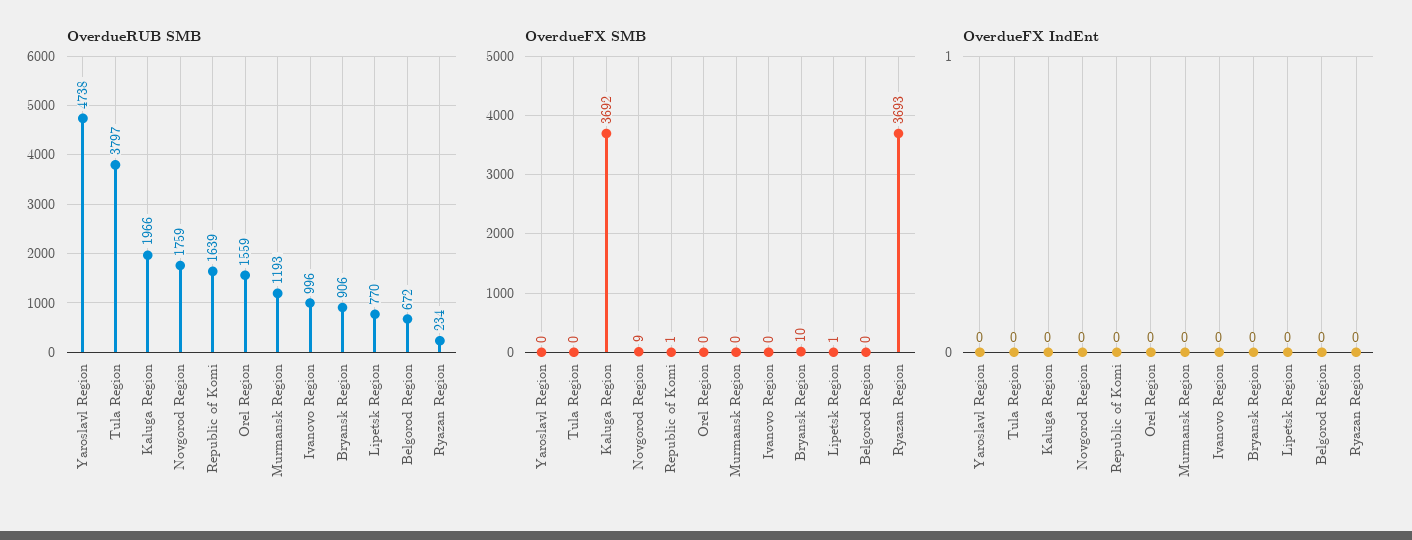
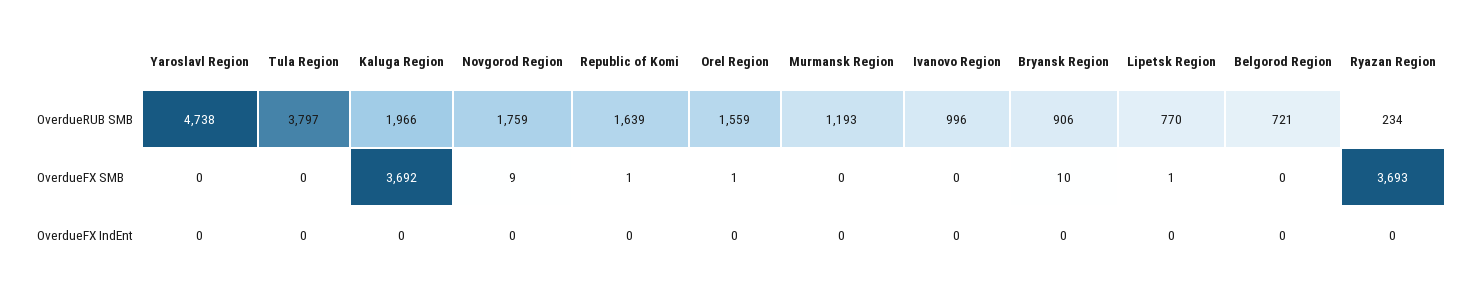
OverdueRUB SMB, Belgorod Region: 672 -> 721
OverdueFX SMB, Orel Region: 0 -> 1

